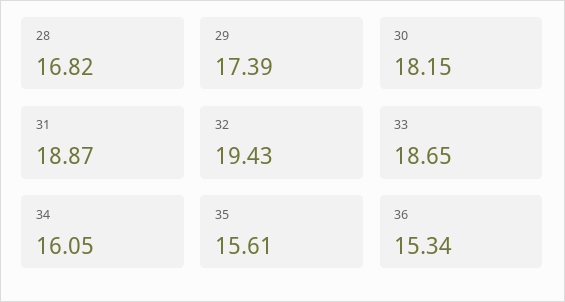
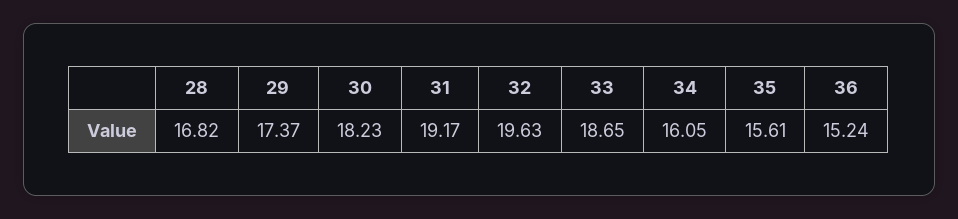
29: 17.39 -> 17.37
30: 18.15 -> 18.23
31: 18.87 -> 19.17
32: 19.43 -> 19.63
36: 15.34 -> 15.24

